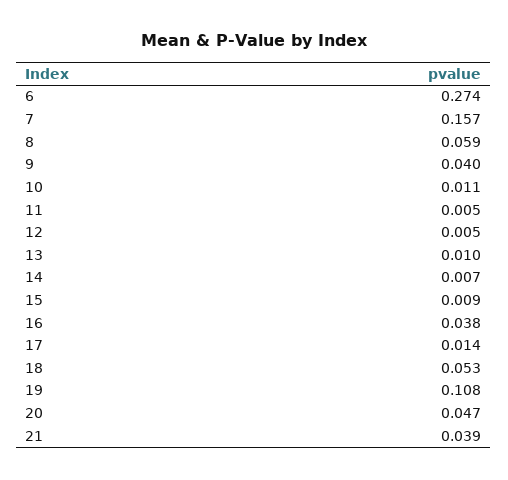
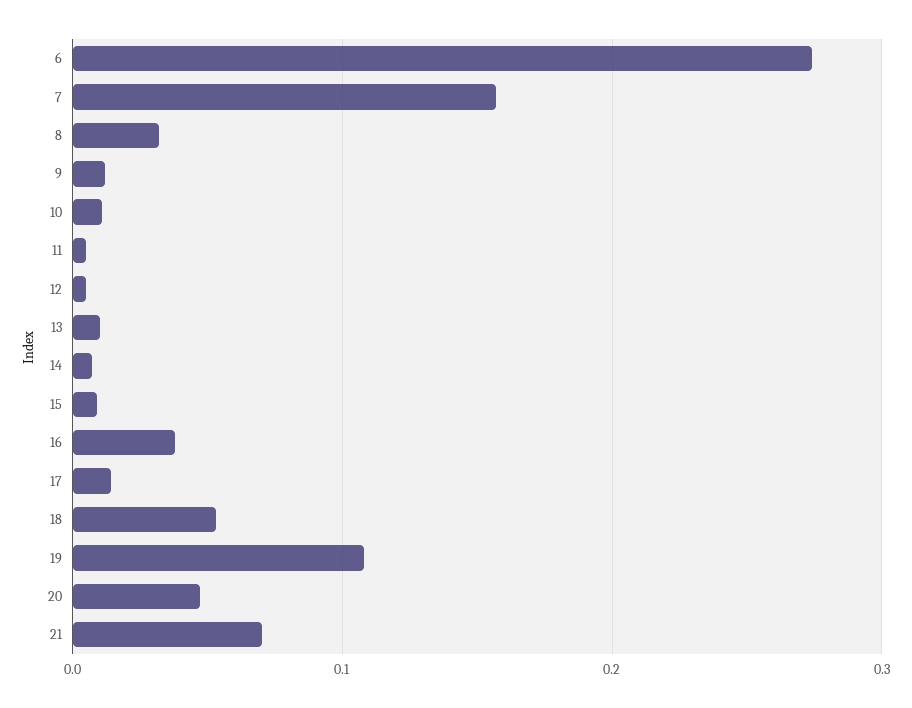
8: 0.059 -> 0.03
9: 0.04 -> 0.01
21: 0.039 -> 0.07

